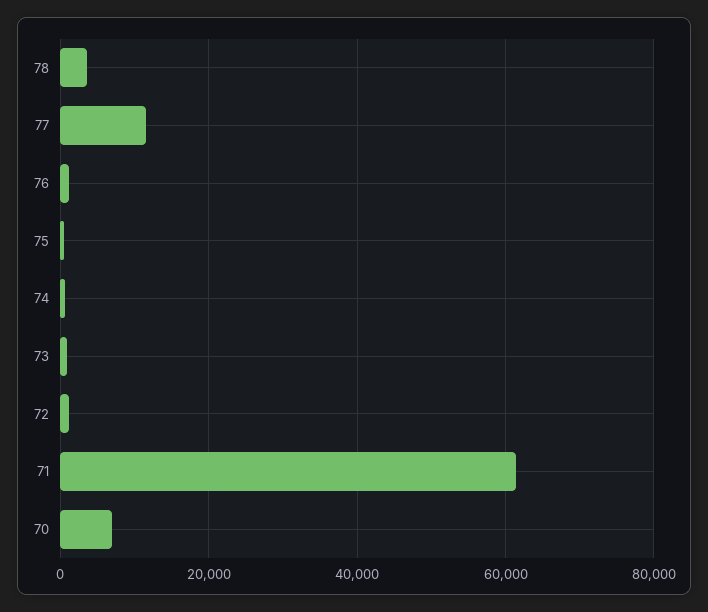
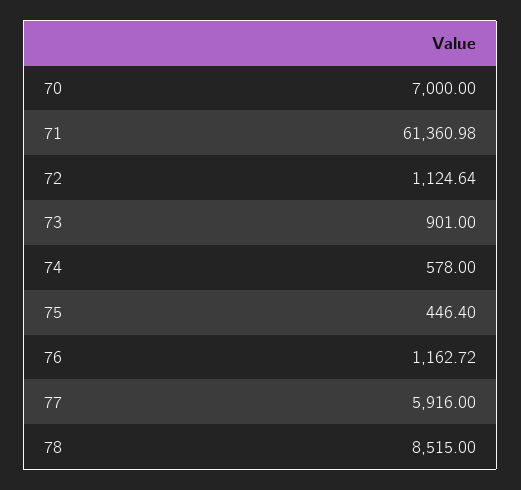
78: 4000 -> 8515
77: 12000 -> 5916

